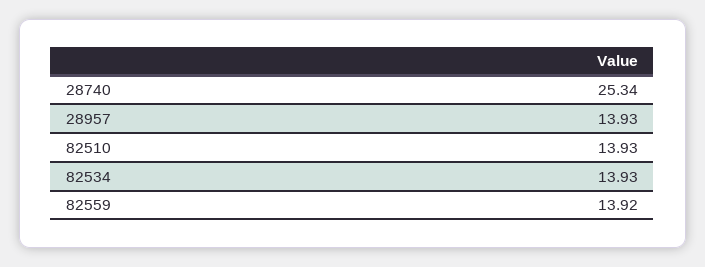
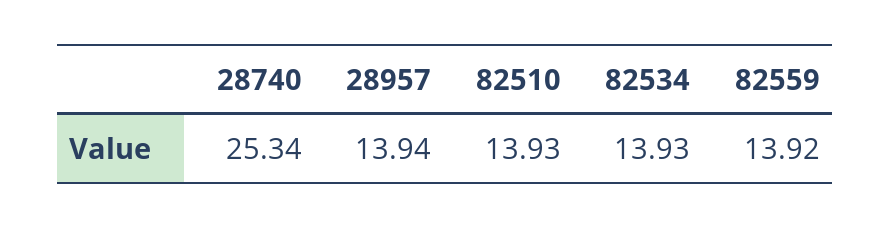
28957: 13.93 -> 13.94

